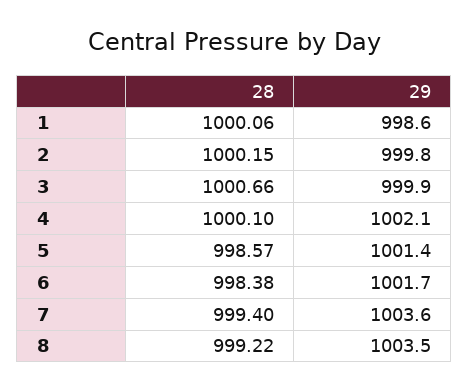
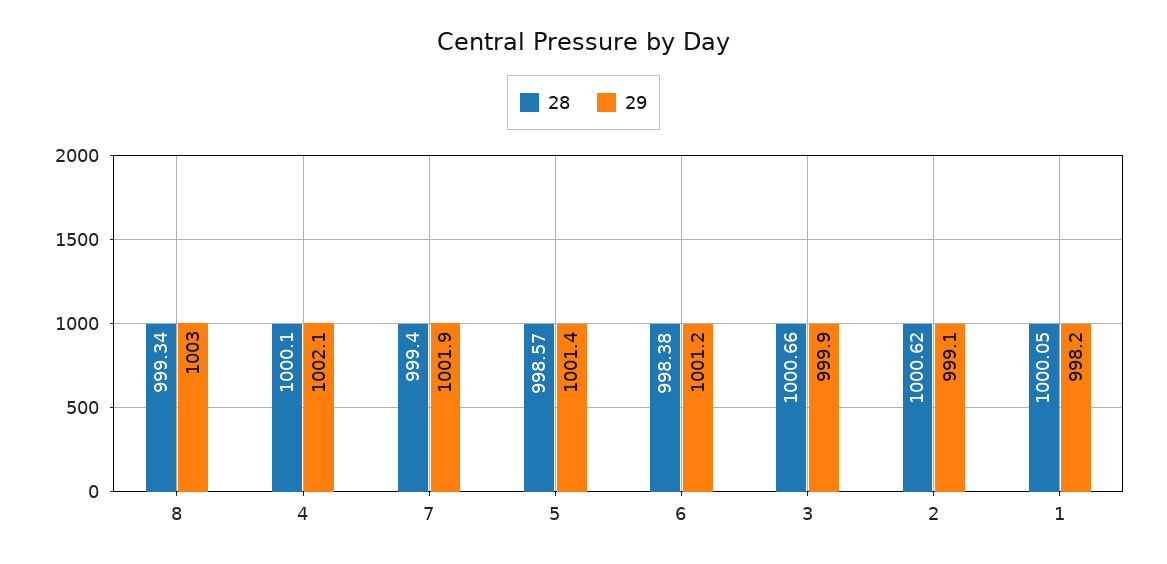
28, 1: 1000.06 -> 1000.05
29, 1: 998.6 -> 998.2
28, 2: 1000.15 -> 1000.62
29, 2: 999.8 -> 999.1
29, 6: 1001.7 -> 1001.2
29, 7: 1003.6 -> 1001.9
28, 8: 999.22 -> 999.34
29, 8: 1003.5 -> 1003

